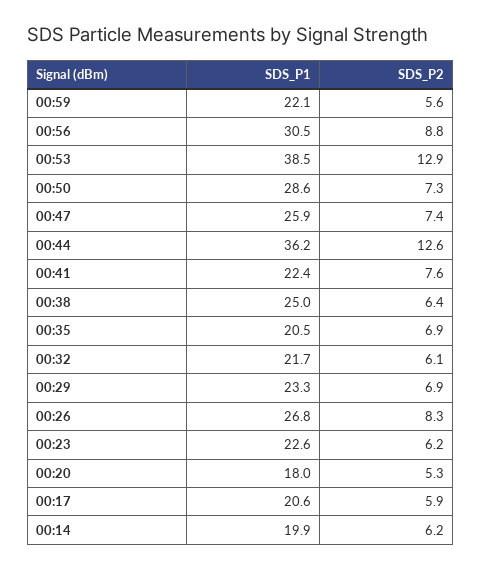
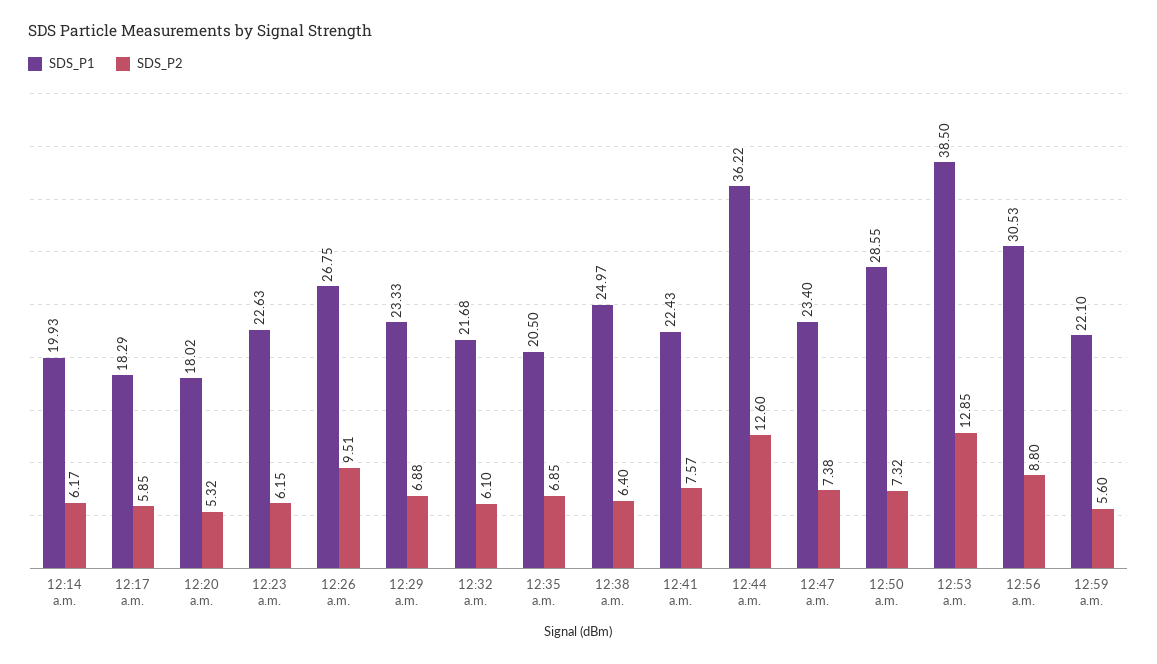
SDS_P1, 00:47: 25.9 -> 23.4
SDS_P2, 00:26: 8.3 -> 9.51
SDS_P1, 00:17: 20.6 -> 18.29

